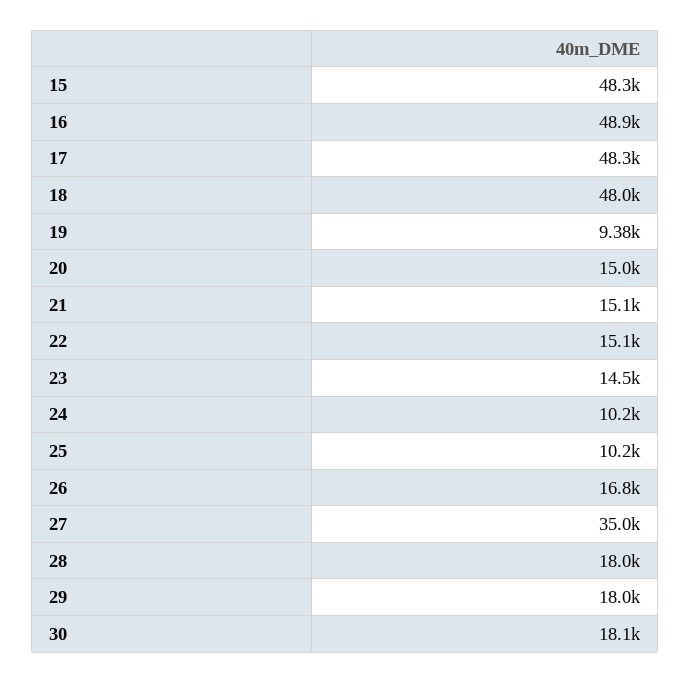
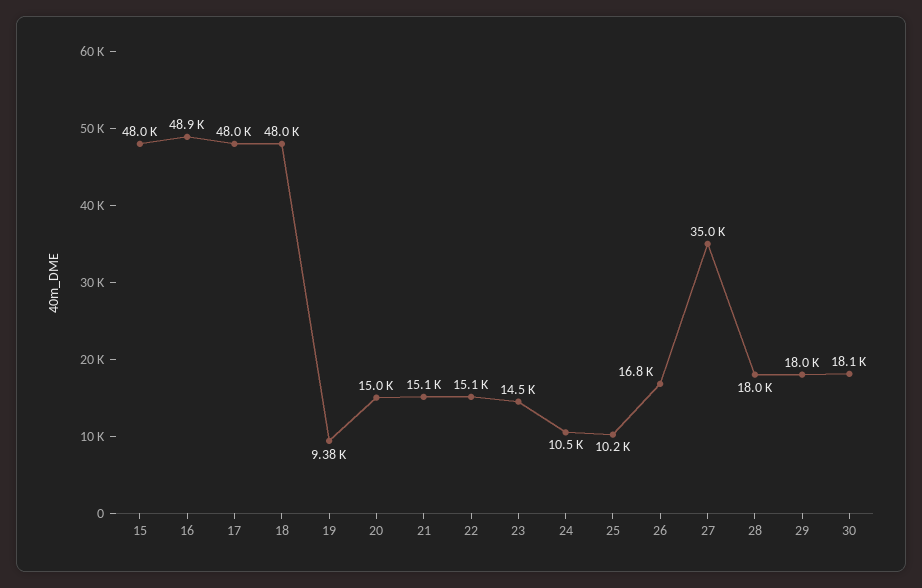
15: 48300 -> 48000
17: 48300 -> 48000
24: 10200 -> 10500

